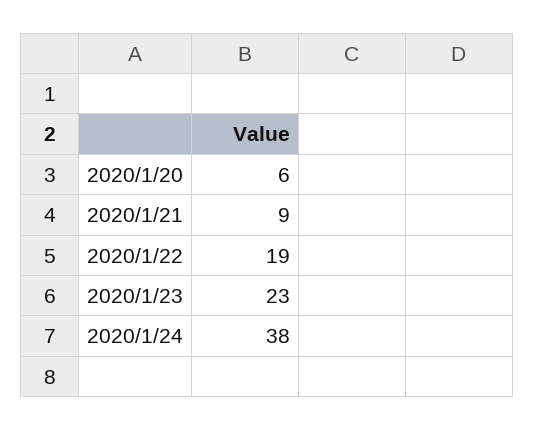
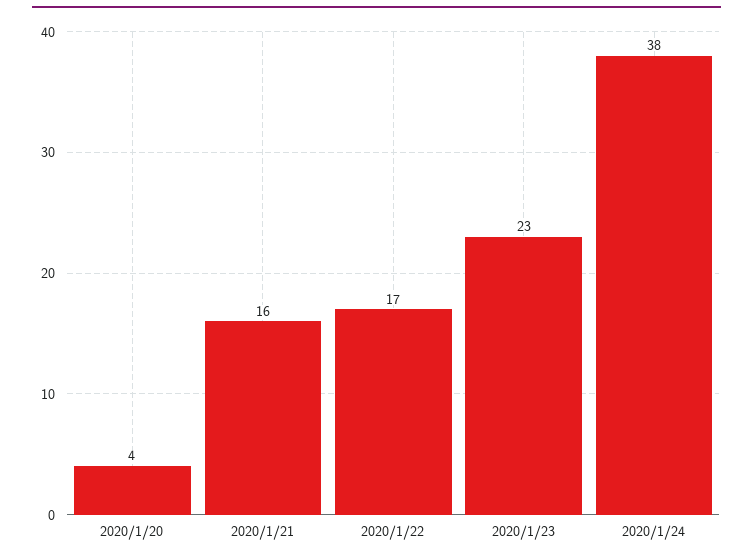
2020/1/20: 6 -> 4
2020/1/21: 9 -> 16
2020/1/22: 19 -> 17

